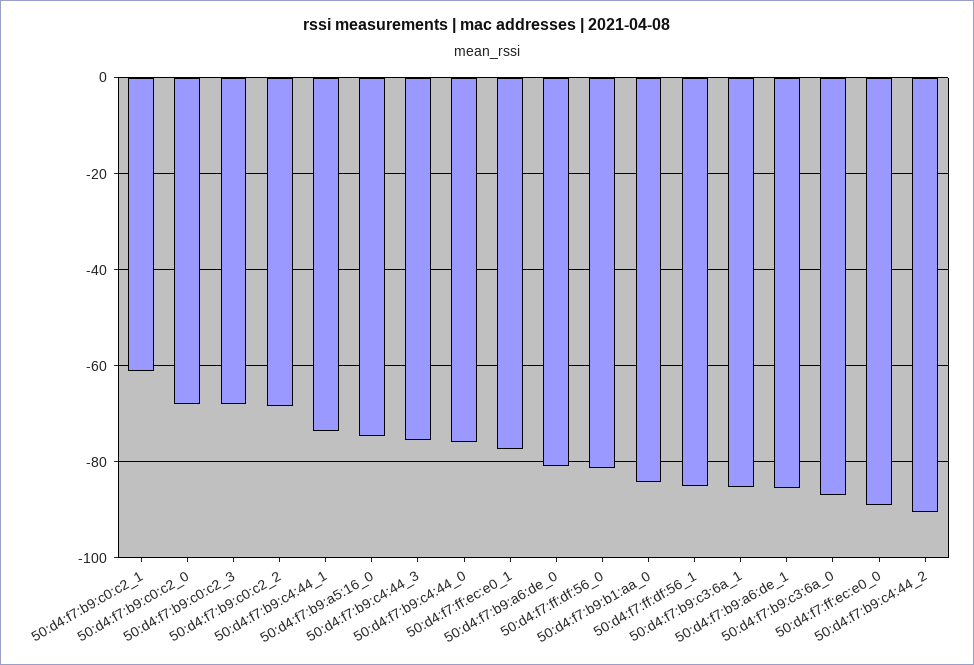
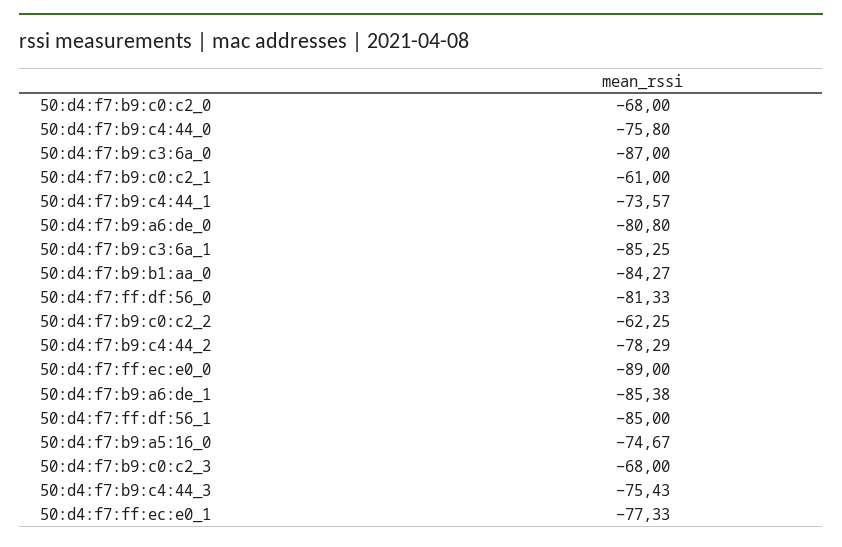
50:d4:f7:b9:c0:c2_2: -68 -> -62.25
50:d4:f7:b9:c4:44_2: -90 -> -78.29

